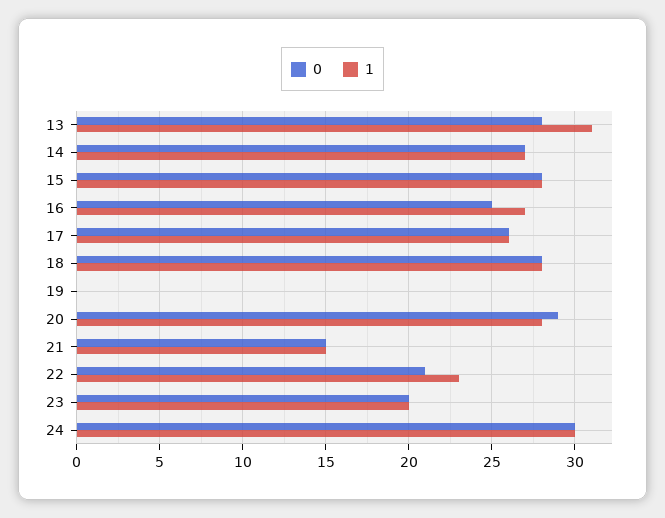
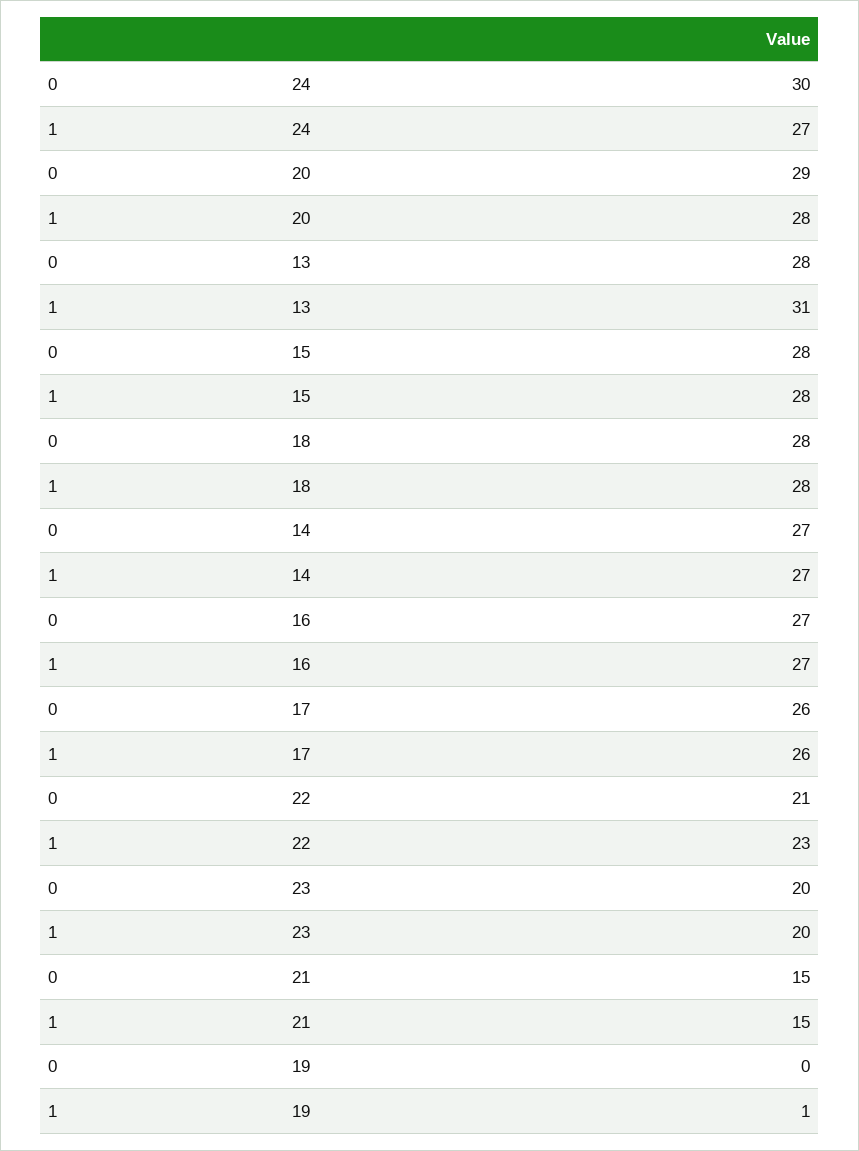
0, 16: 25 -> 27
1, 19: 0 -> 1
1, 24: 30 -> 27

